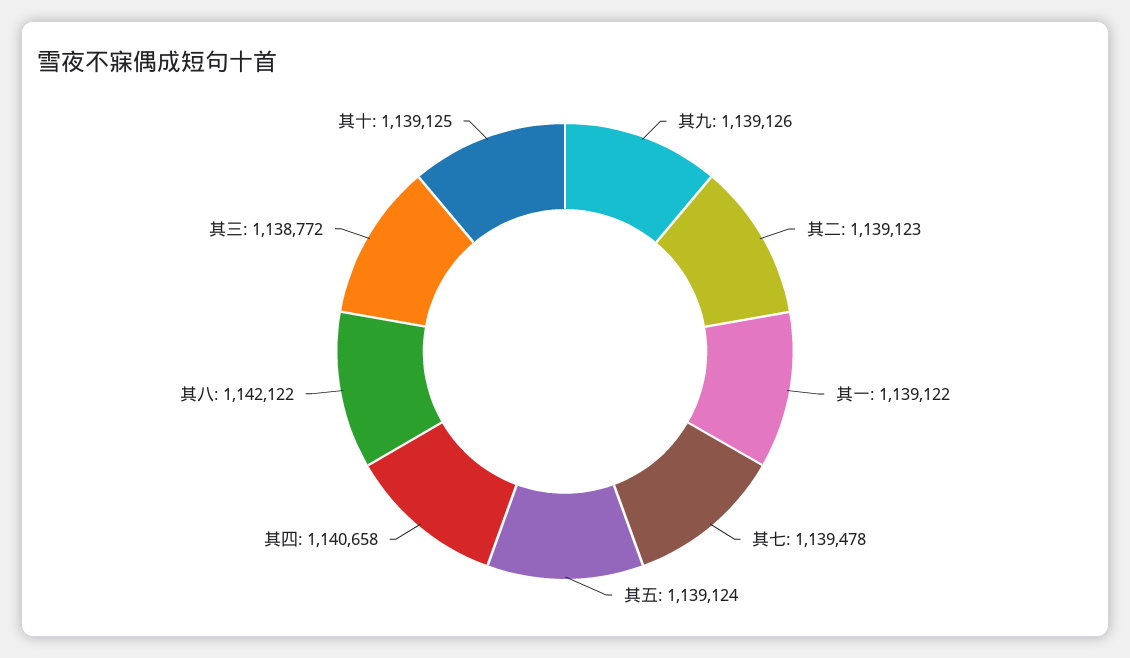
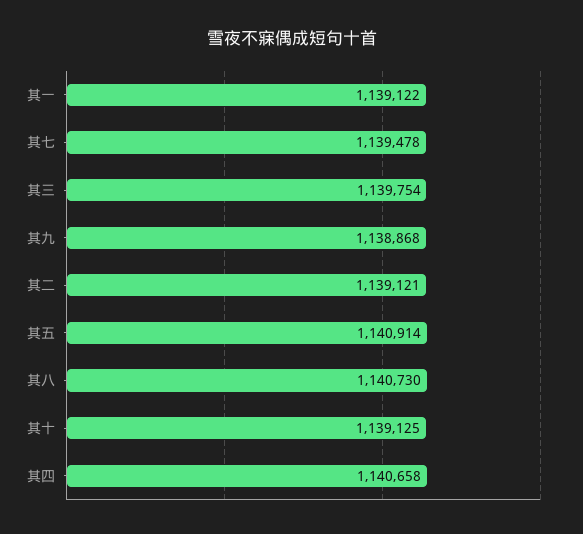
其九: 1139126 -> 1138868
其二: 1139123 -> 1139121
其五: 1139124 -> 1140914
其八: 1142122 -> 1140730
其三: 1138772 -> 1139754

